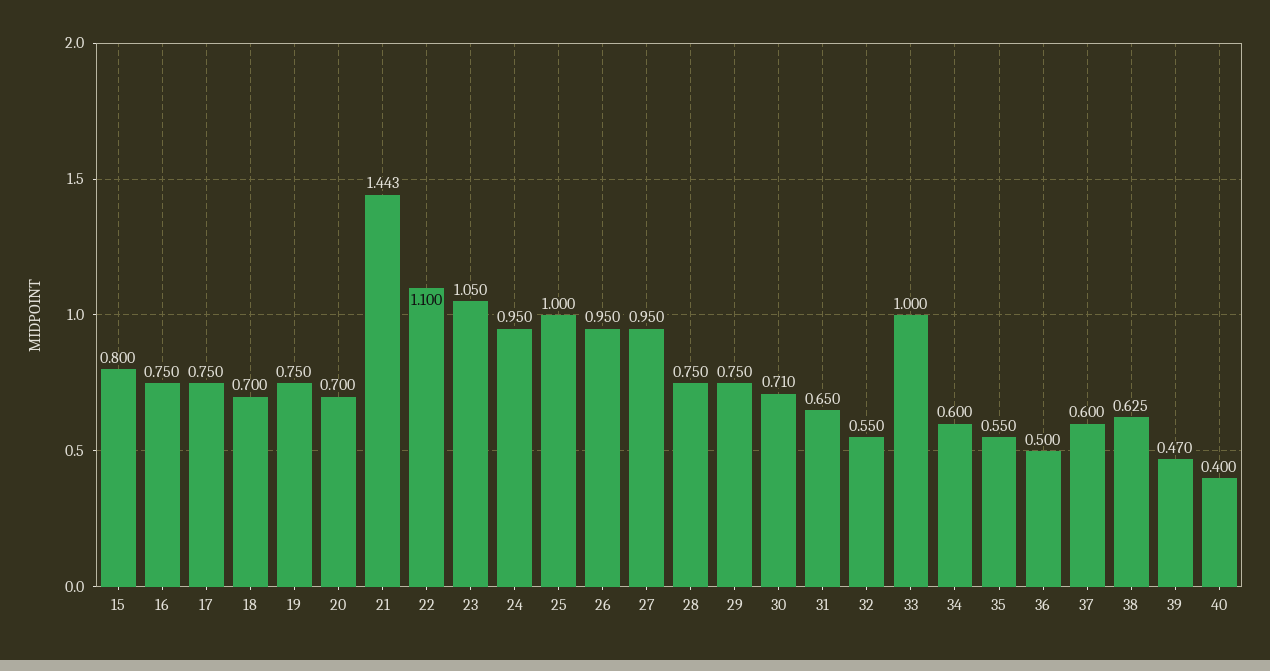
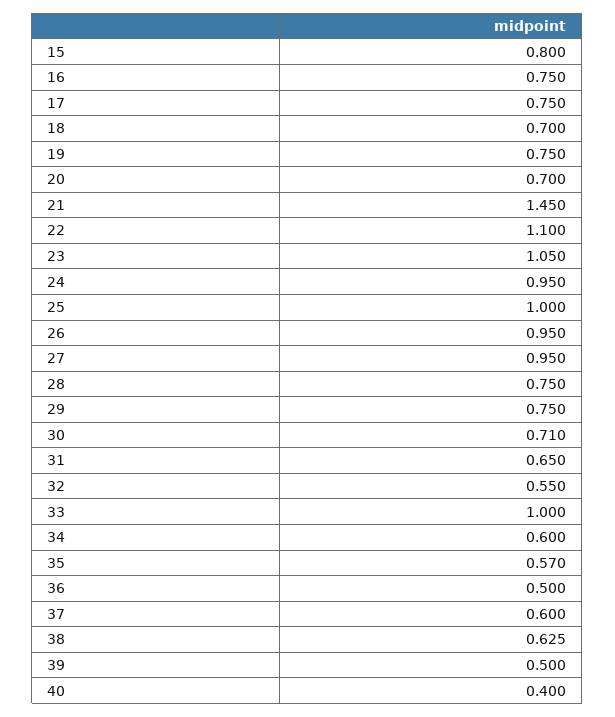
21: 1.443 -> 1.45
35: 0.55 -> 0.57
39: 0.47 -> 0.5

